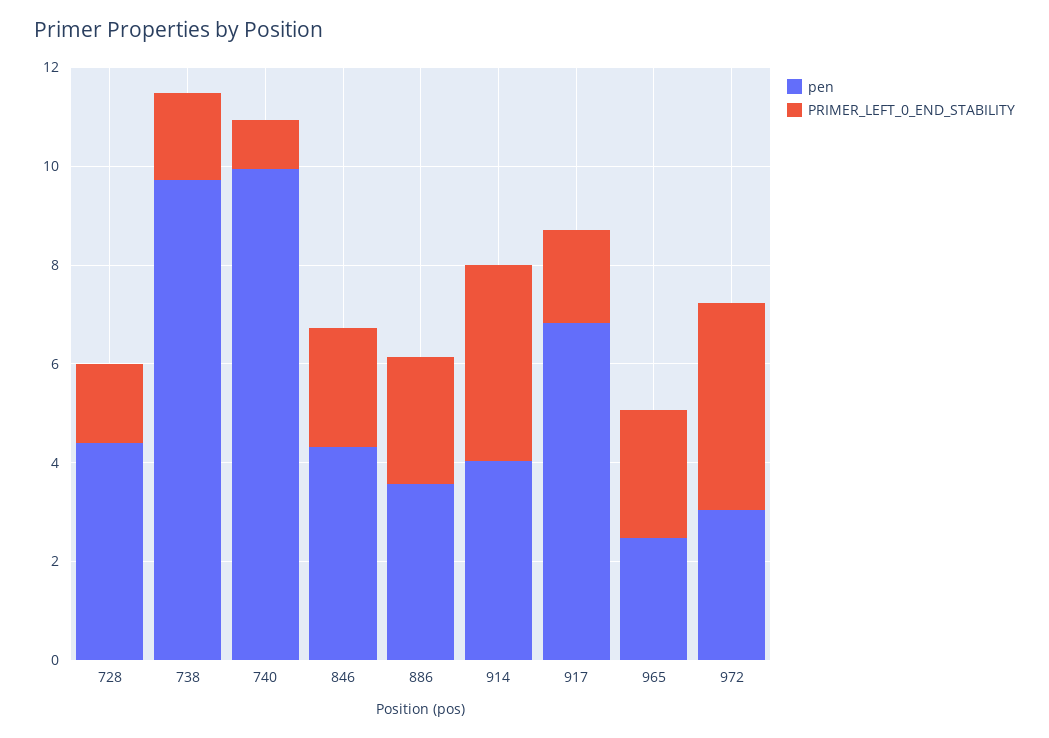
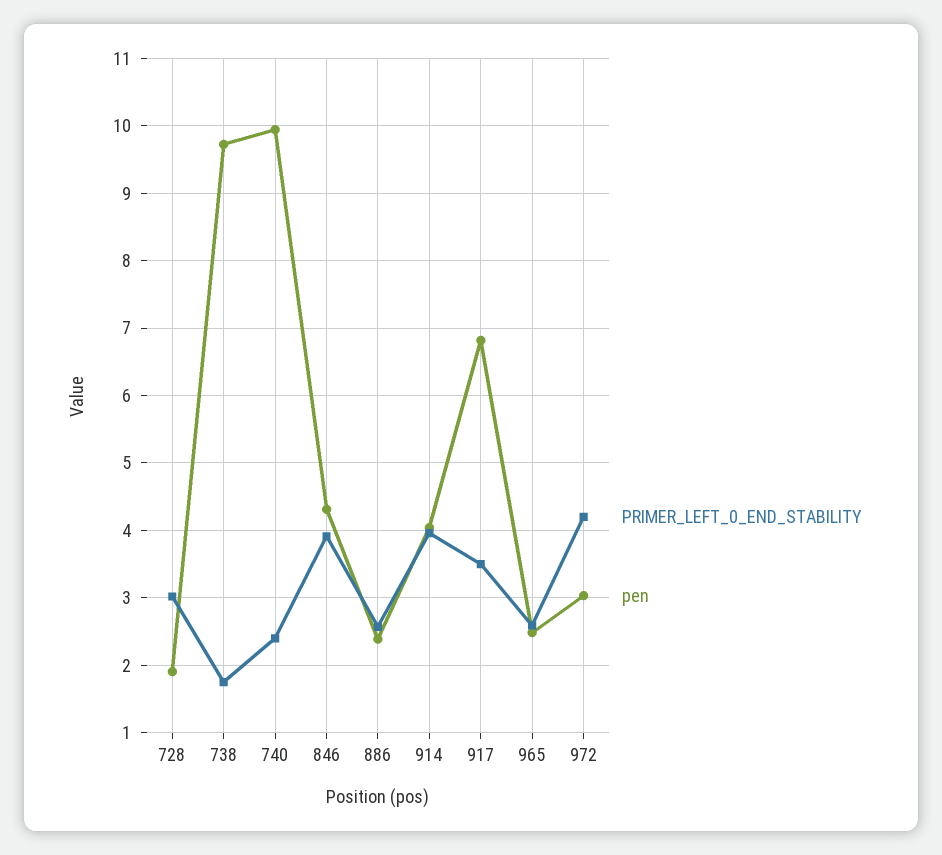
pen, 728: 4.5 -> 1.9
PRIMER_LEFT_0_END_STABILITY, 728: 1.5 -> 3
PRIMER_LEFT_0_END_STABILITY, 740: 1 -> 2.4
PRIMER_LEFT_0_END_STABILITY, 846: 2.5 -> 3.9
pen, 886: 3.5 -> 2.4
PRIMER_LEFT_0_END_STABILITY, 917: 2 -> 3.5

